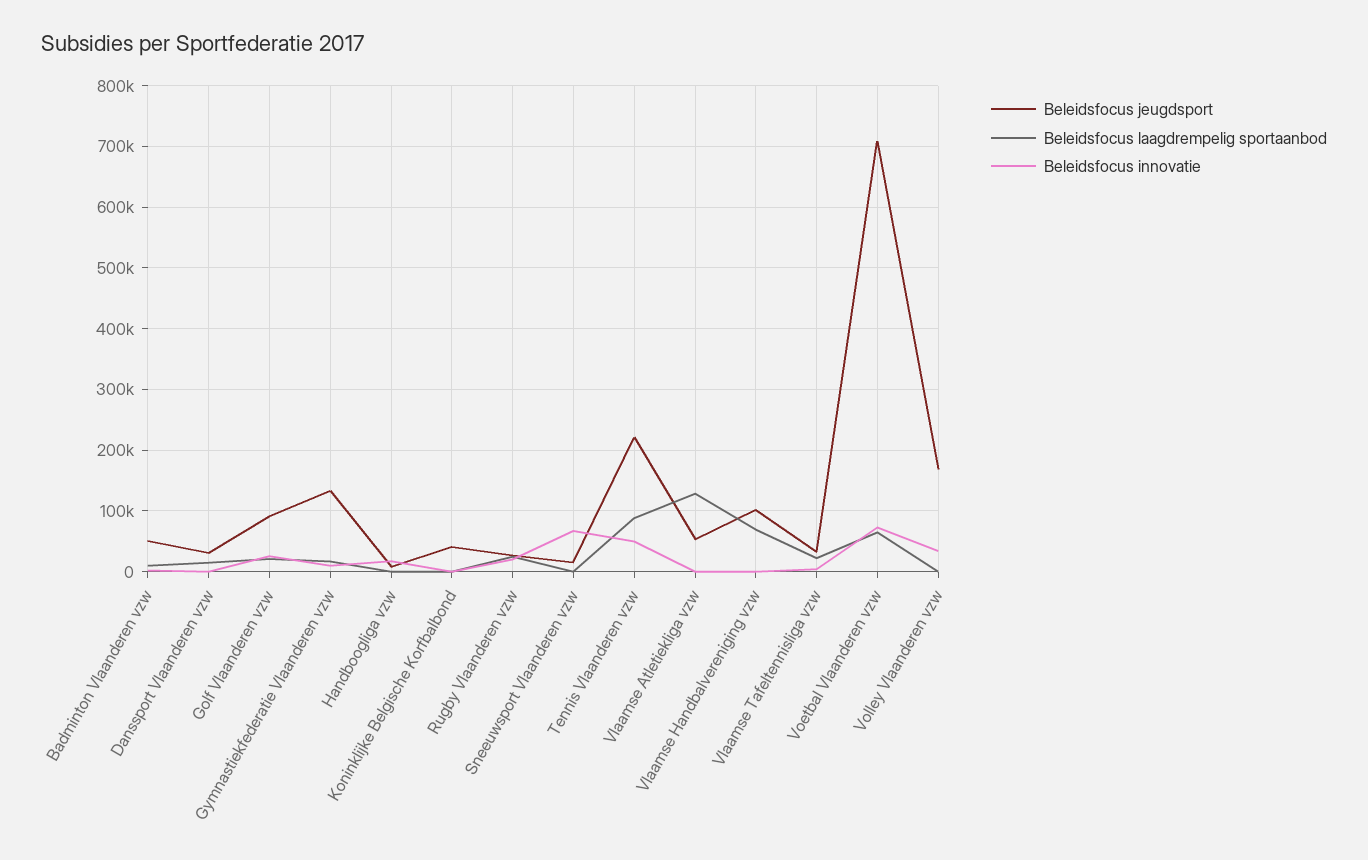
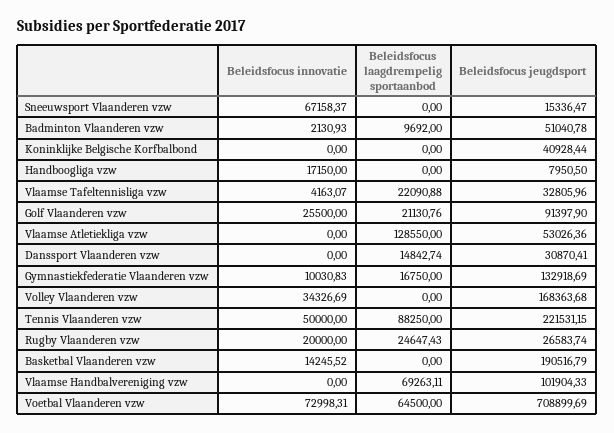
Beleidsfocus innovatie, Basketbal Vlaanderen vzw: none -> 14245.52
Beleidsfocus laagdrempelig sportaanbod, Basketbal Vlaanderen vzw: none -> 0
Beleidsfocus jeugdsport, Basketbal Vlaanderen vzw: none -> 190516.79

